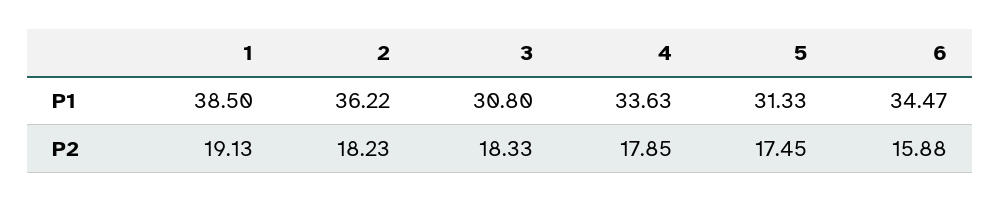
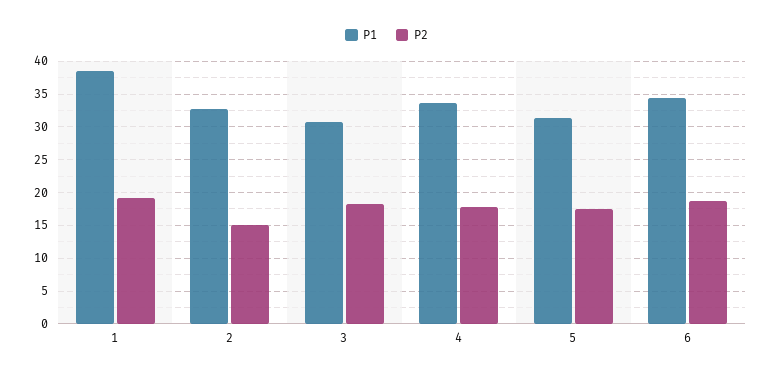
P1, 2: 36.22 -> 33
P2, 2: 18.23 -> 15
P2, 6: 15.88 -> 19

